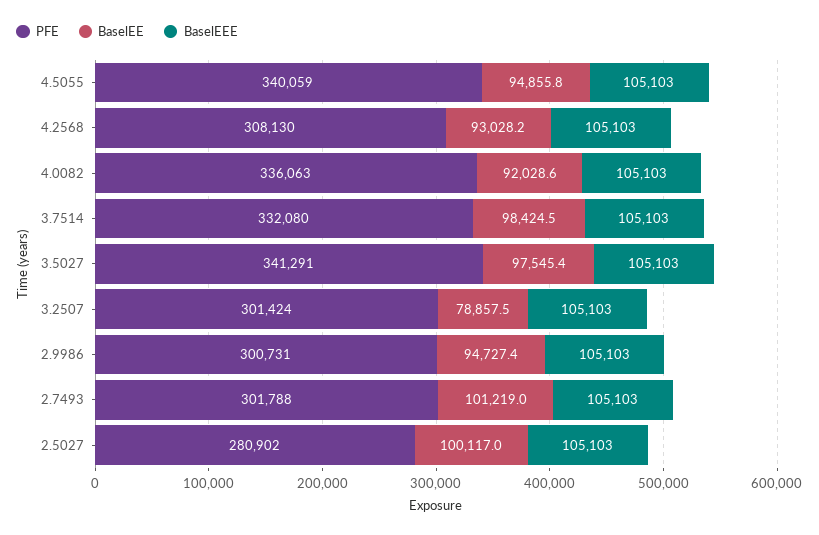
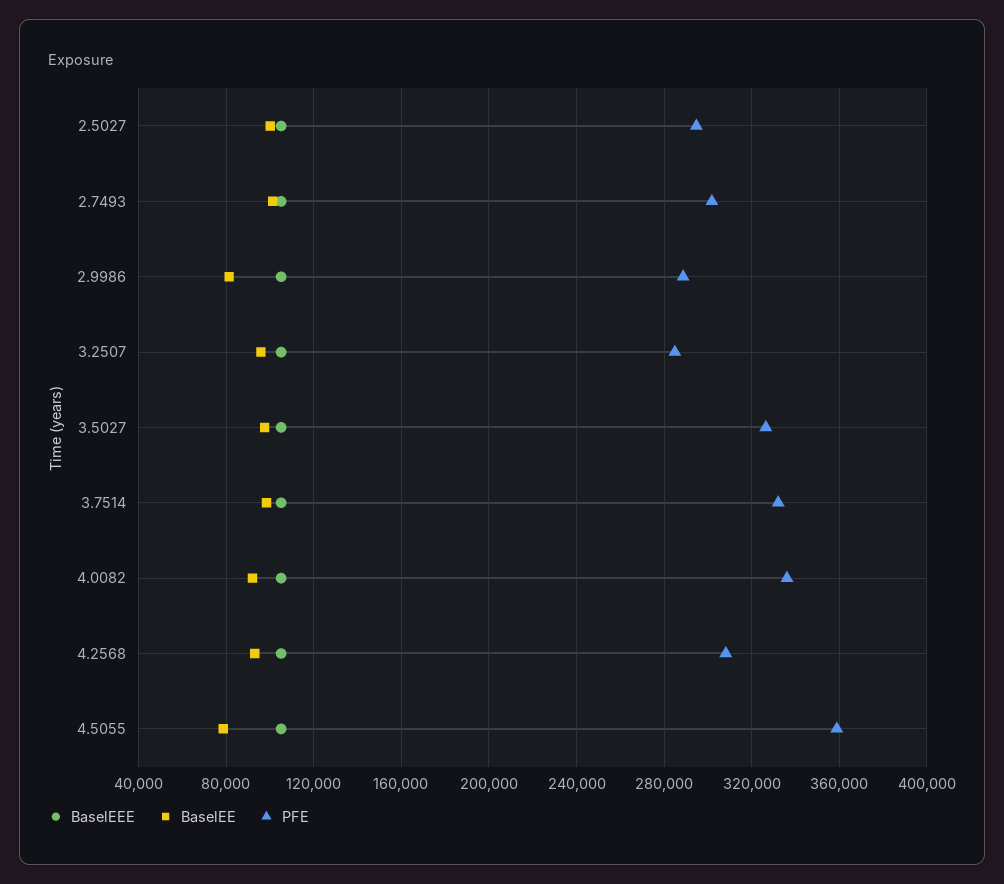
PFE, 4.5055: 340059 -> 360000
BaselEE, 4.5055: 94855.8 -> 80000
PFE, 3.5027: 341291 -> 325000
PFE, 3.2507: 301424 -> 285000
BaselEE, 3.2507: 78857.5 -> 95000
PFE, 2.9986: 300731 -> 290000
BaselEE, 2.9986: 94727.4 -> 80000
PFE, 2.5027: 280902 -> 295000

